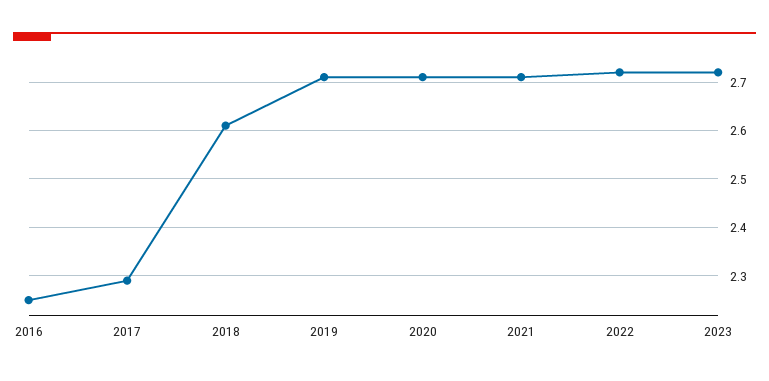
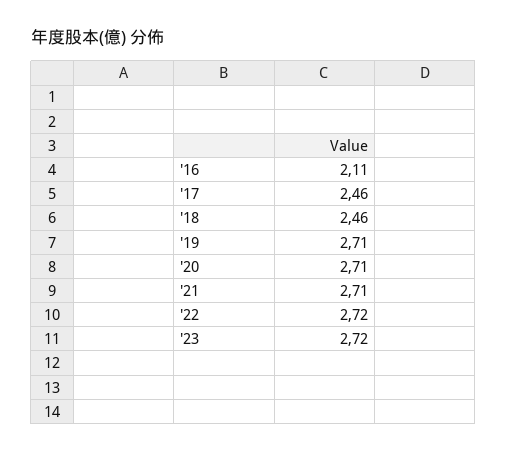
2016: 2.25 -> 2.11
2017: 2.3 -> 2.46
2018: 2.6 -> 2.46

